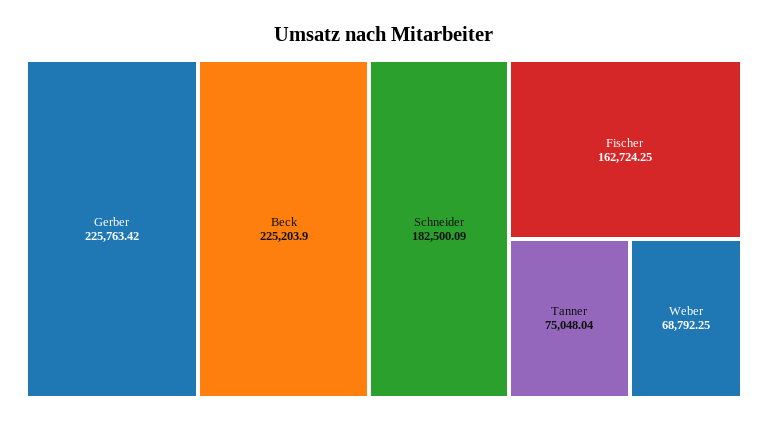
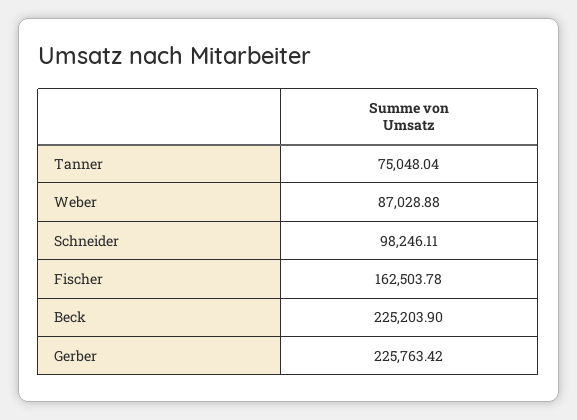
Schneider: 182500.09 -> 98246.11
Fischer: 162724.25 -> 162503.78
Weber: 68792.25 -> 87028.88

